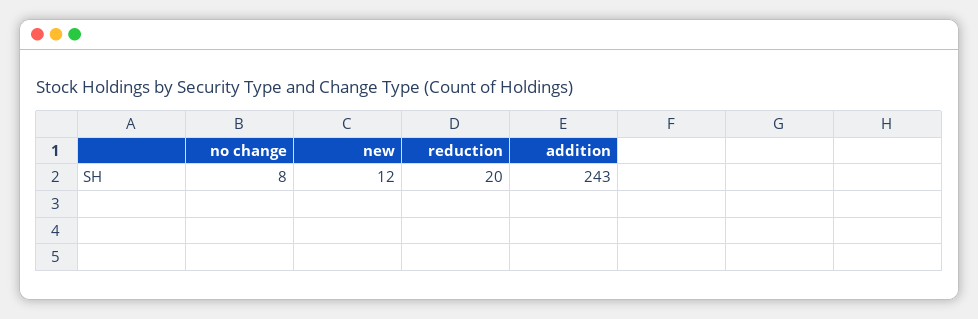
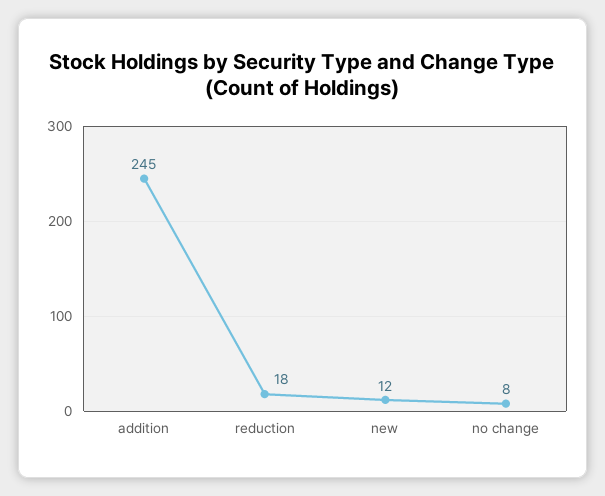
reduction: 20 -> 18
addition: 243 -> 245

